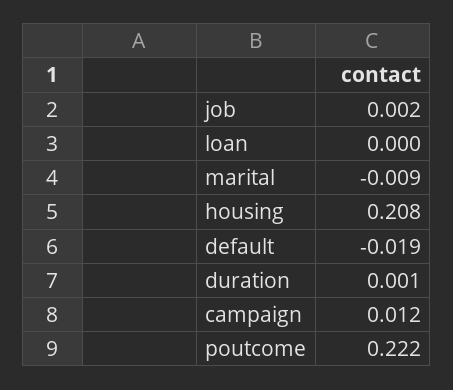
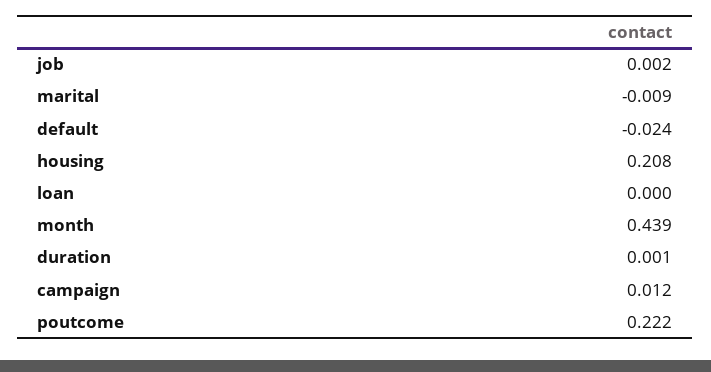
default: -0.019 -> -0.024
month: none -> 0.439

